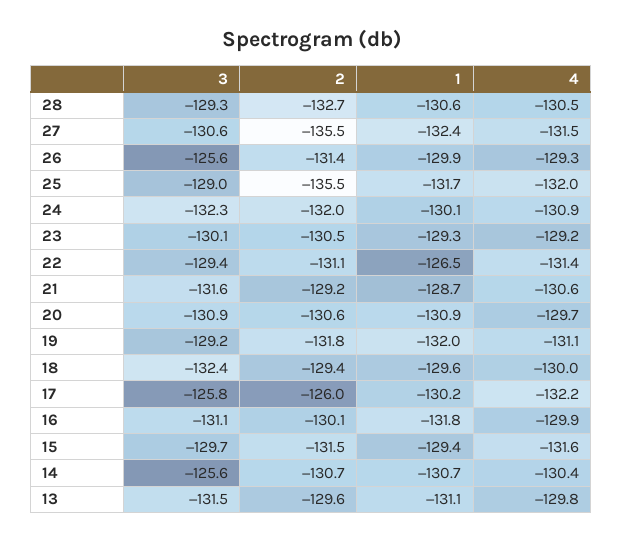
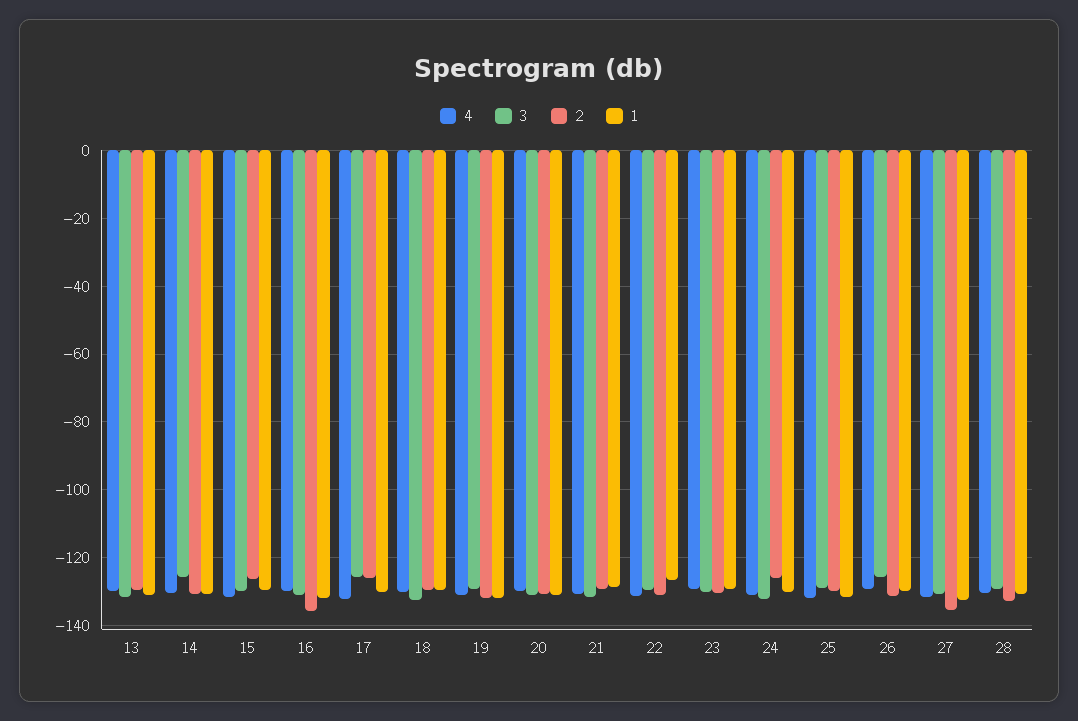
2, 25: -135.5 -> -130
2, 24: -132 -> -126
2, 16: -130.1 -> -136
2, 15: -131.5 -> -126

